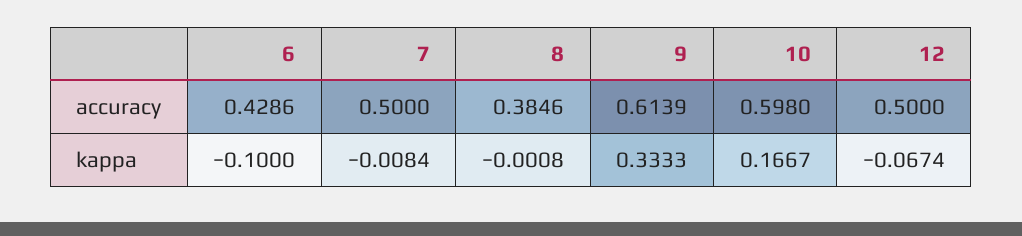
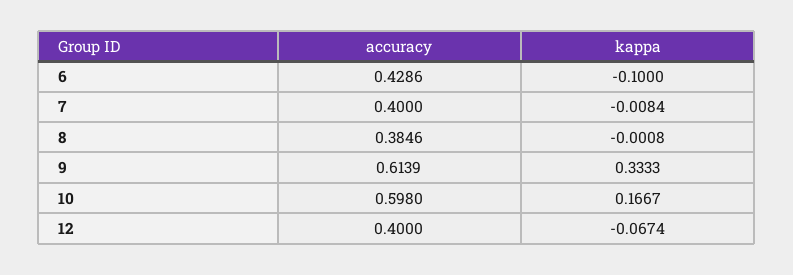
7, accuracy: 0.5 -> 0.4
12, accuracy: 0.5 -> 0.4

